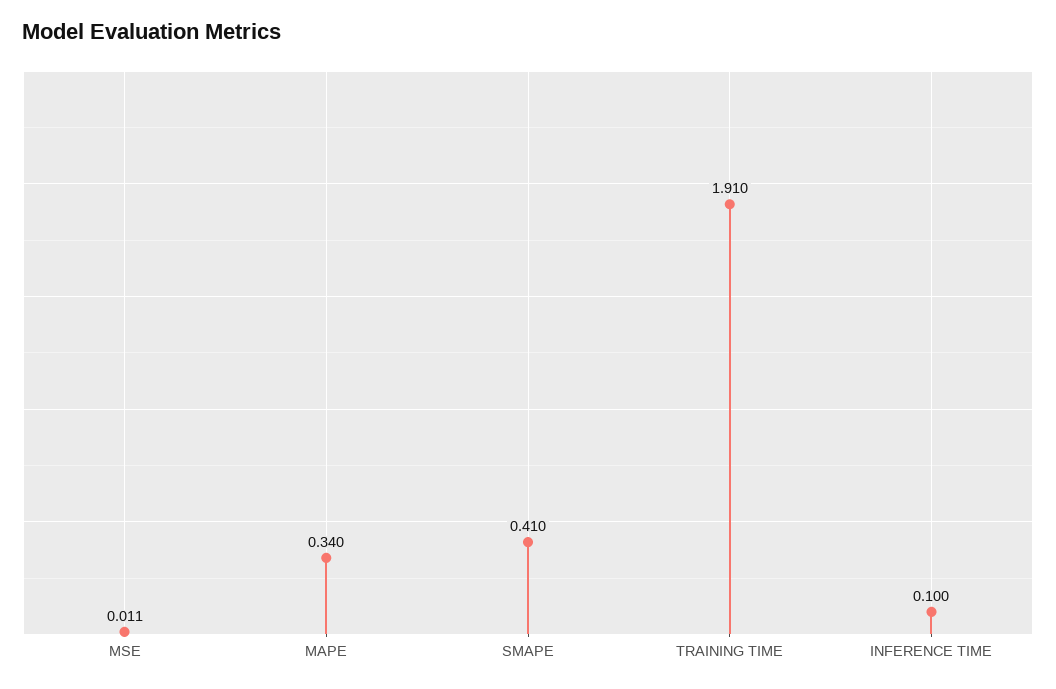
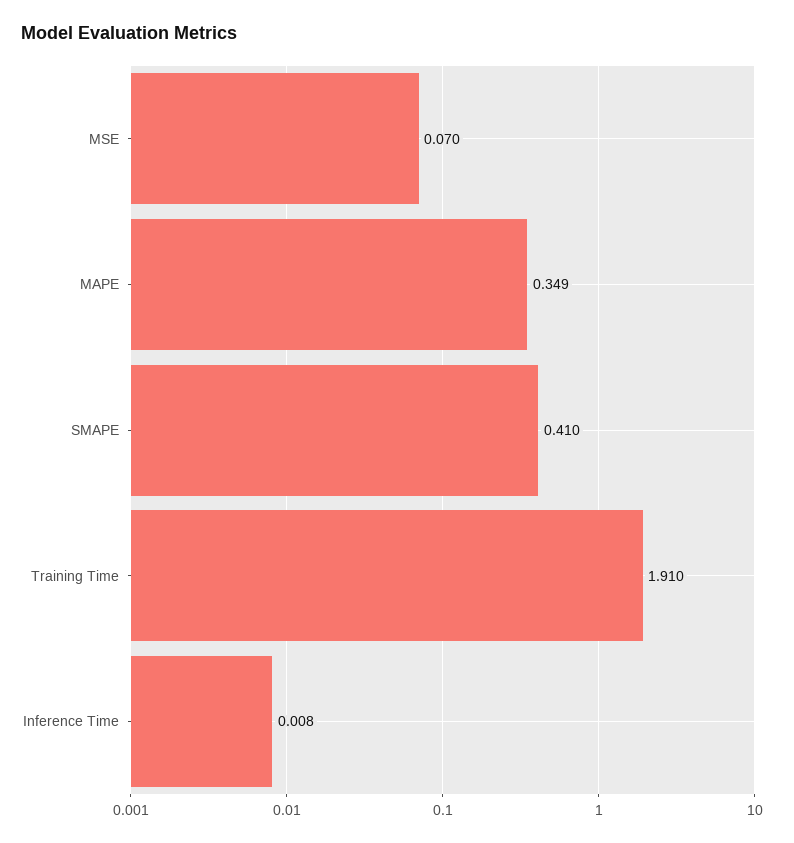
MSE: 0.011 -> 0.07
MAPE: 0.34 -> 0.349
INFERENCE TIME: 0.1 -> 0.008

